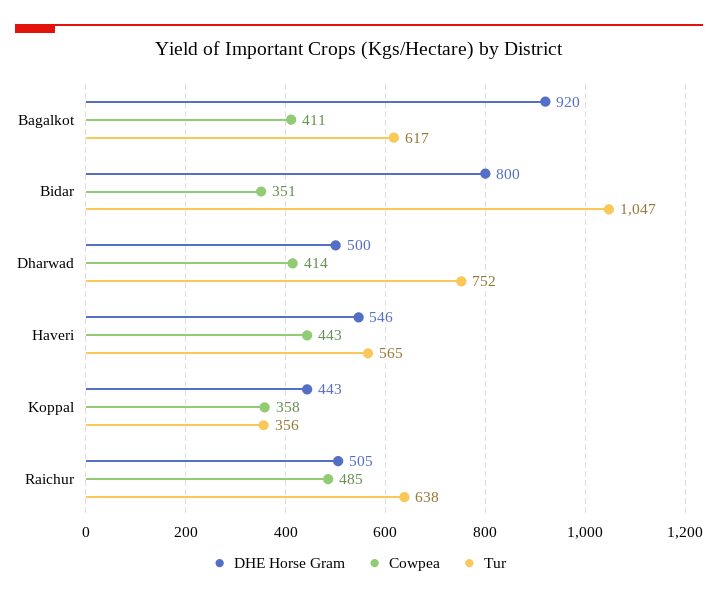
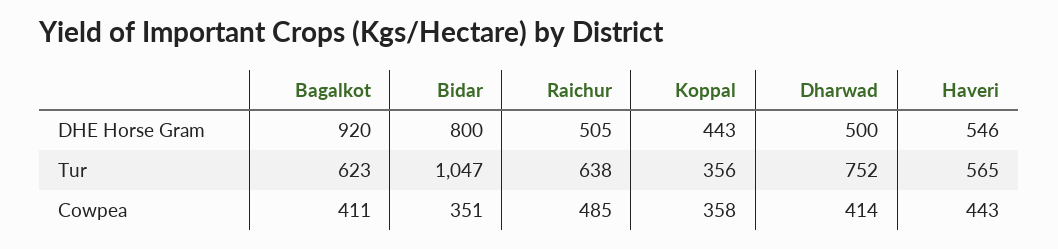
Tur, Bagalkot: 617 -> 623

